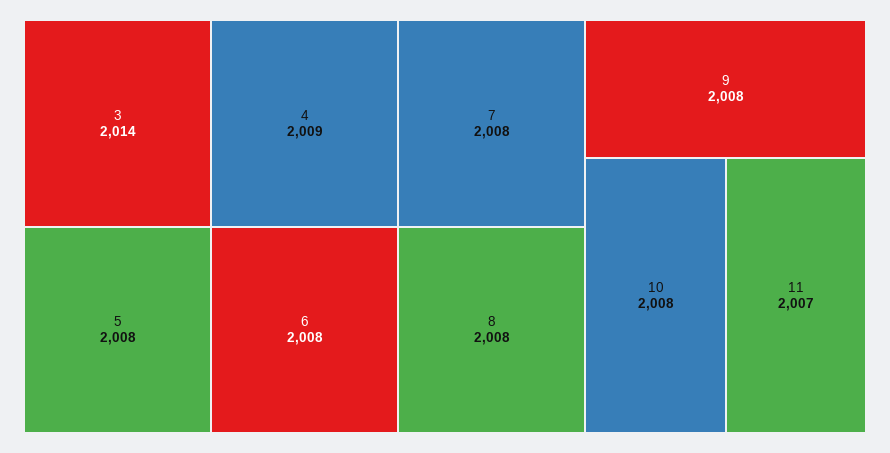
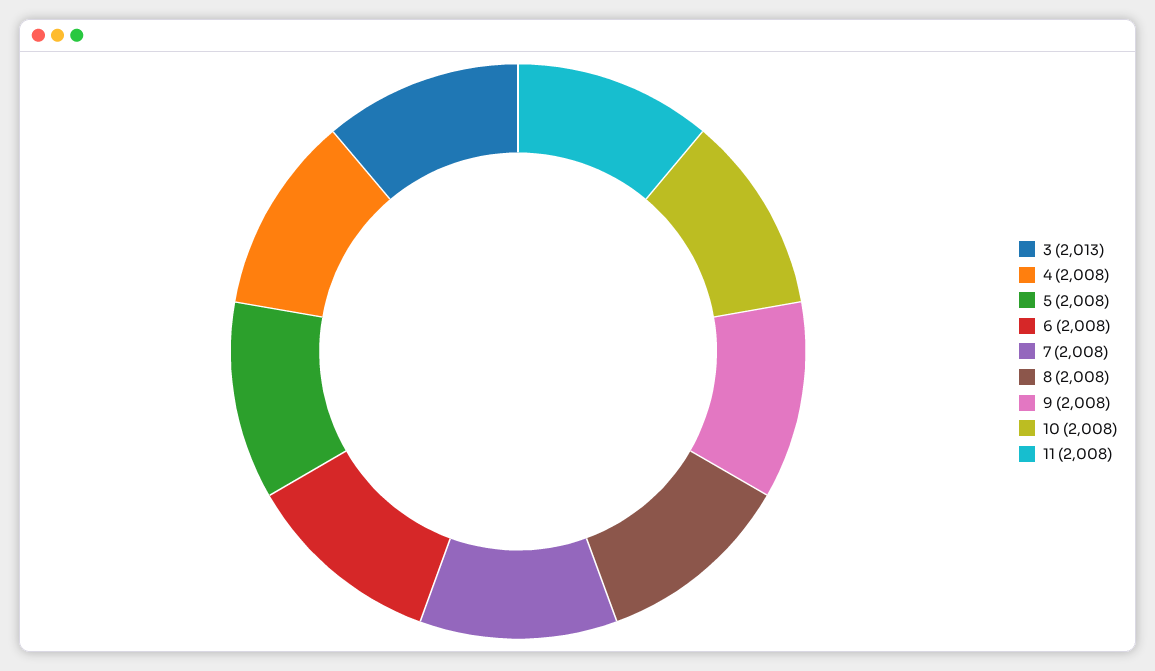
3: 2014 -> 2013
4: 2009 -> 2008
11: 2007 -> 2008

